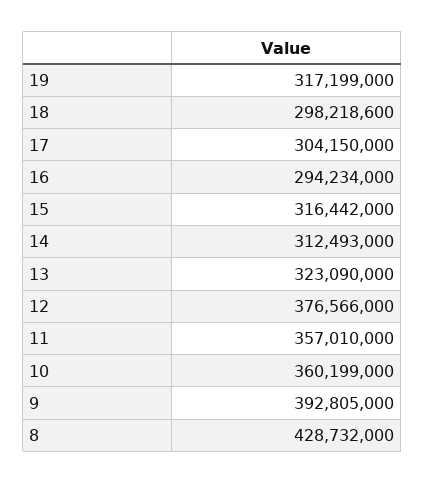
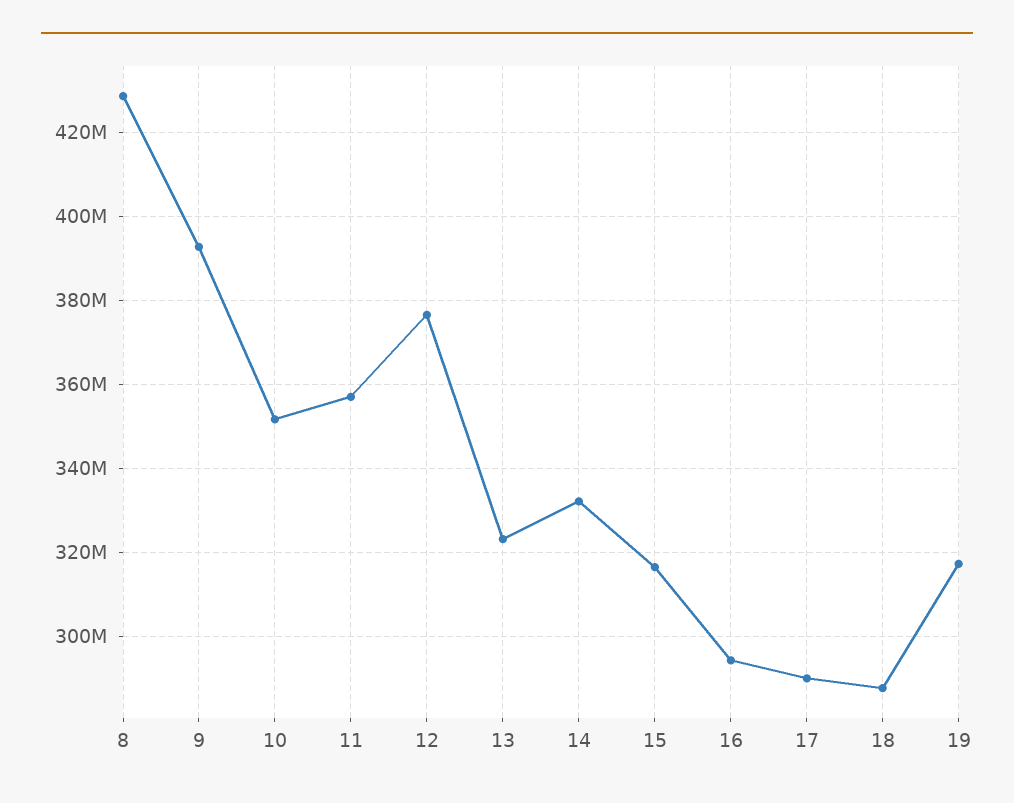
18: 298218600 -> 288000000
17: 304150000 -> 290000000
14: 312493000 -> 332000000
10: 360199000 -> 352000000

